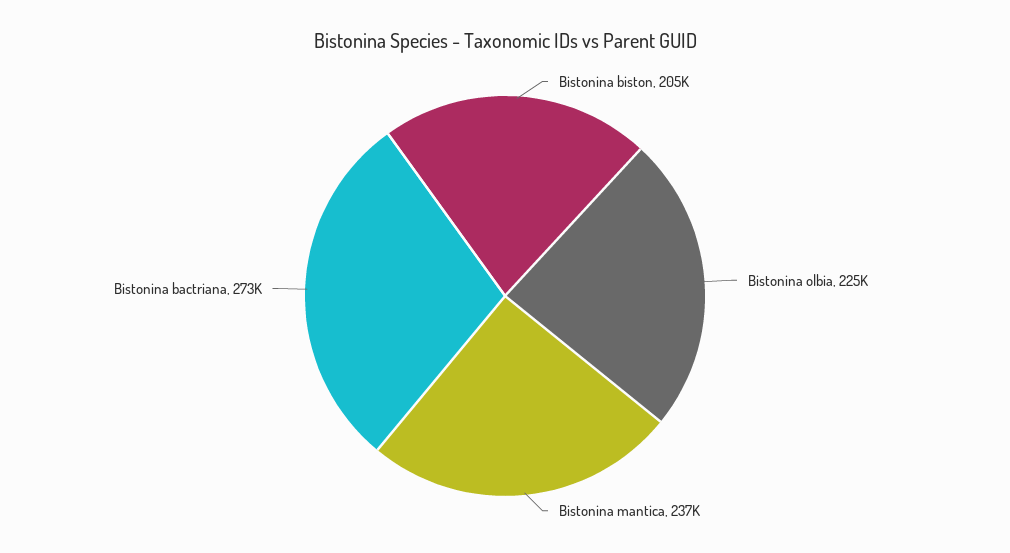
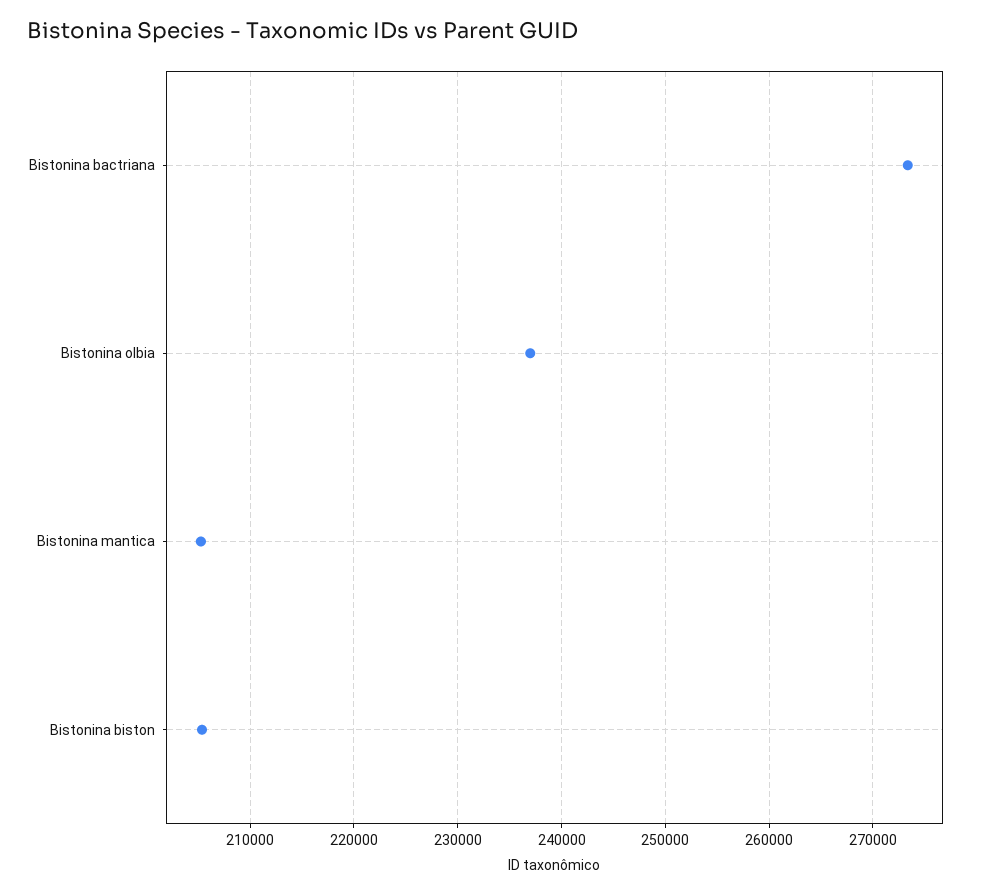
Bistonina olbia: 225000 -> 237000
Bistonina mantica: 237000 -> 205000

